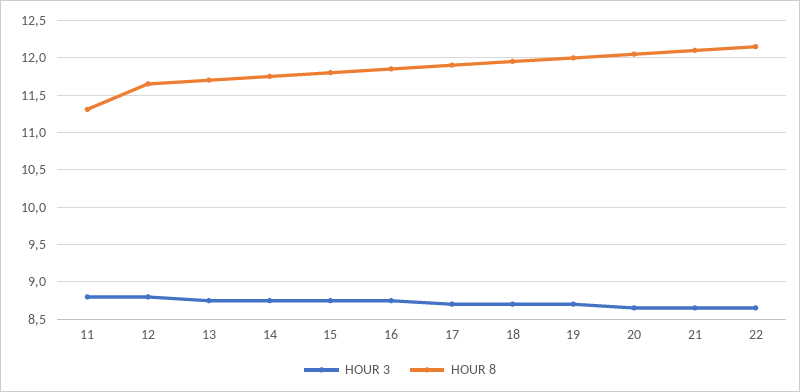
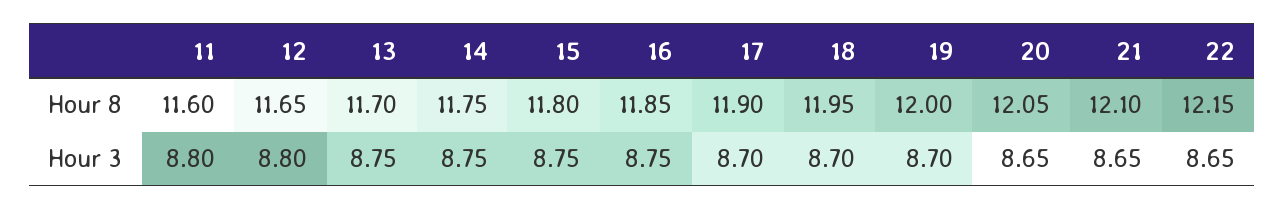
HOUR 8, 11: 11.3 -> 11.6

